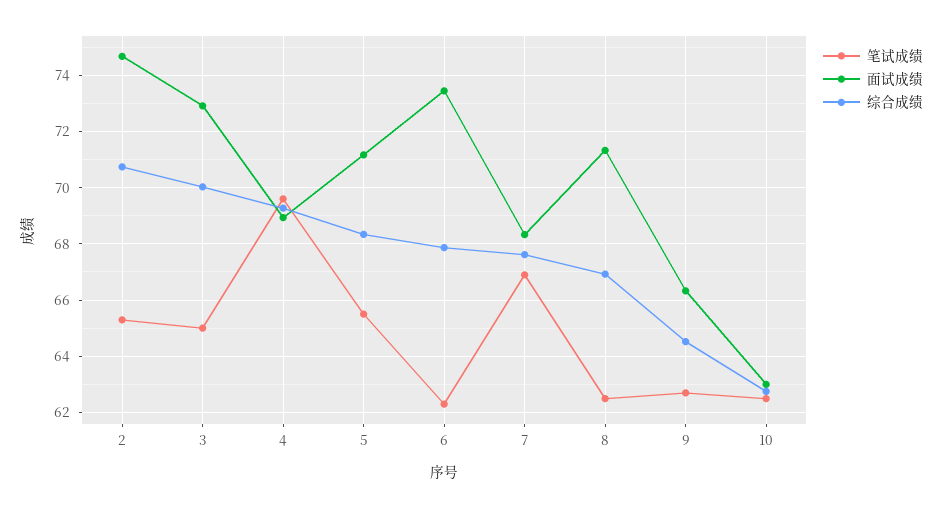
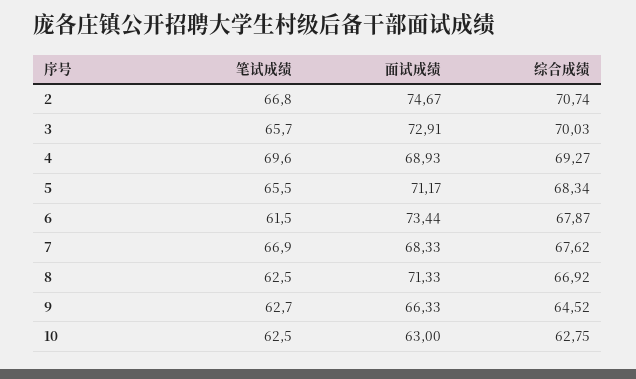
笔试成绩, 2: 65.25 -> 66.8
笔试成绩, 3: 65 -> 65.7
笔试成绩, 6: 62.25 -> 61.5

